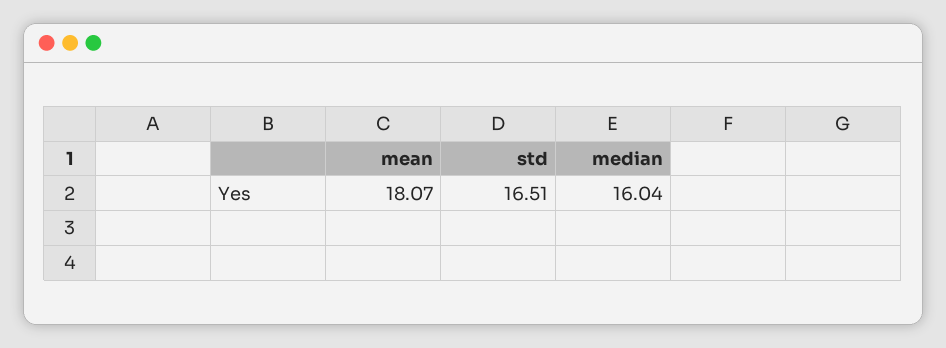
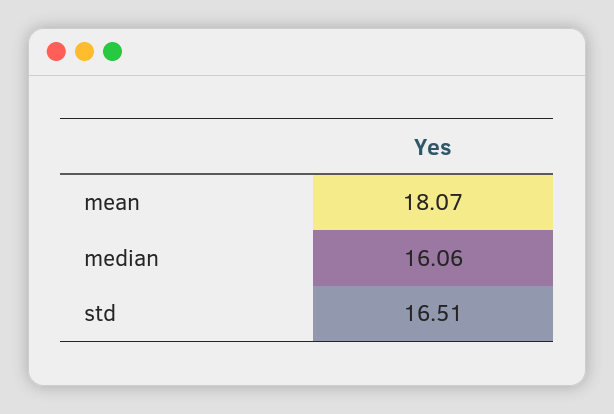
median: 16.04 -> 16.06

